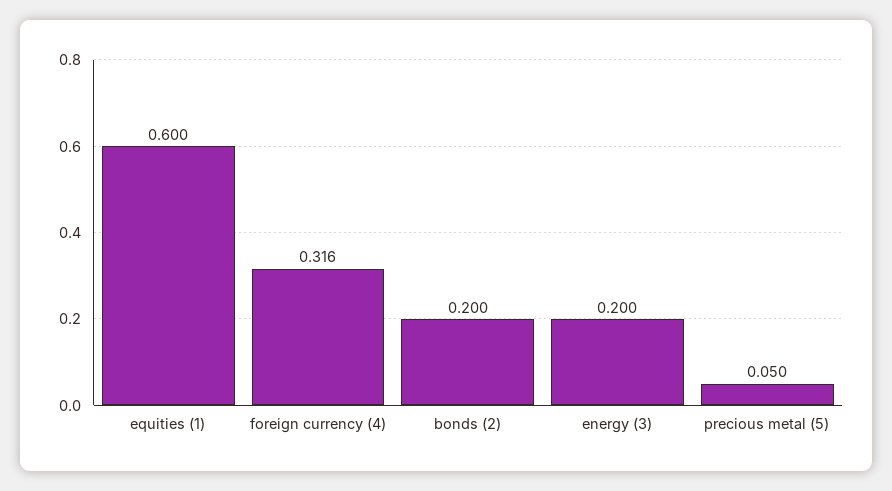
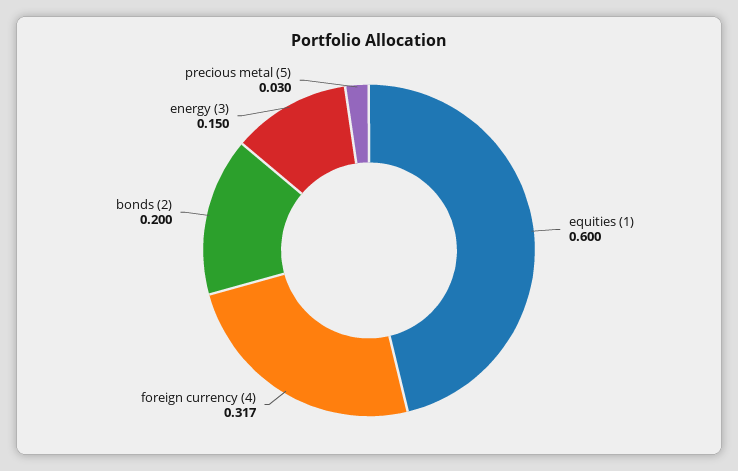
foreign currency (4): 0.316 -> 0.317
energy (3): 0.2 -> 0.15
precious metal (5): 0.05 -> 0.03

